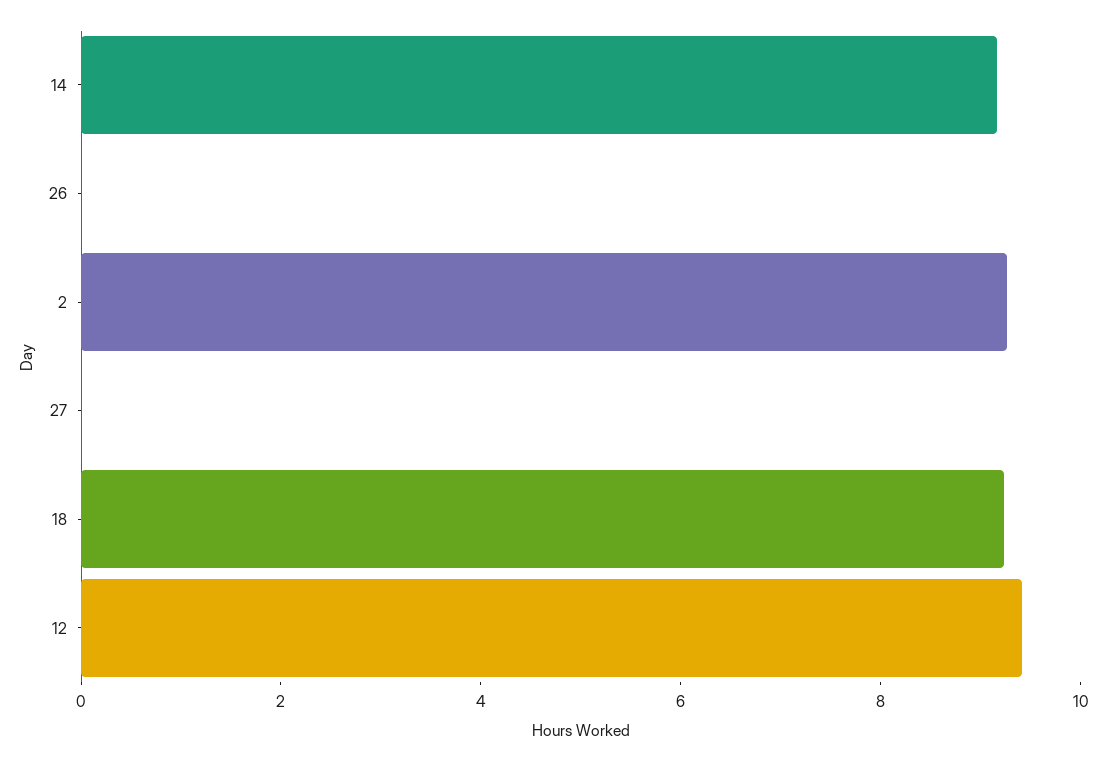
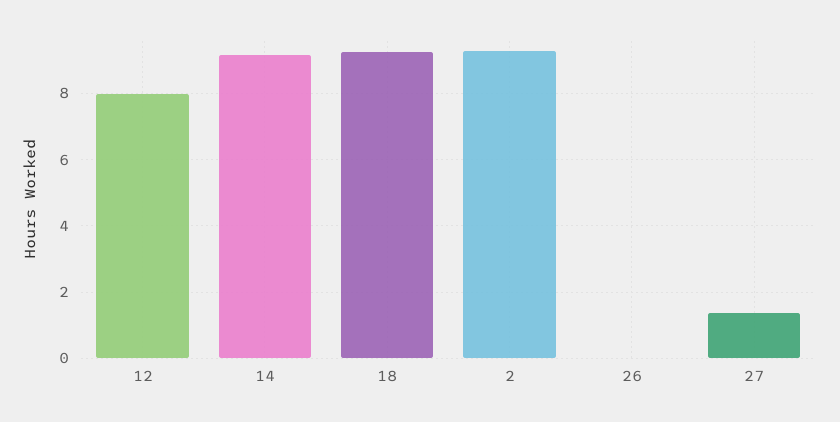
27: 0 -> 1.4
12: 9.5 -> 8

